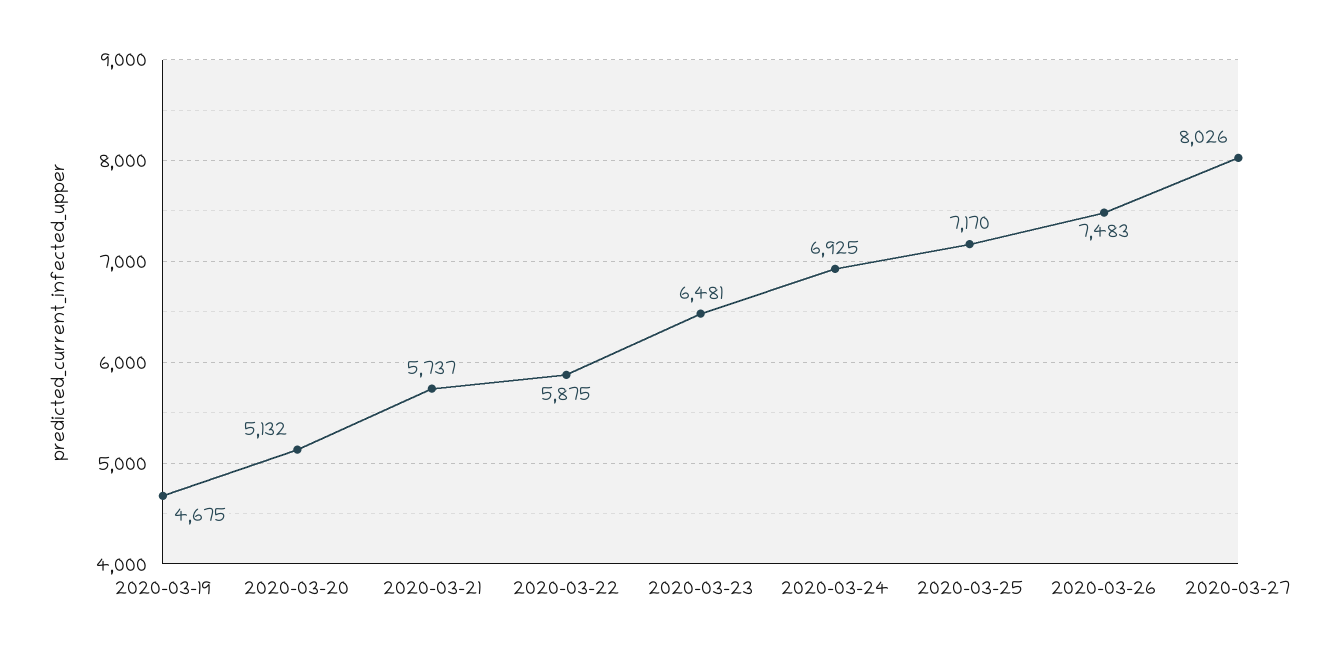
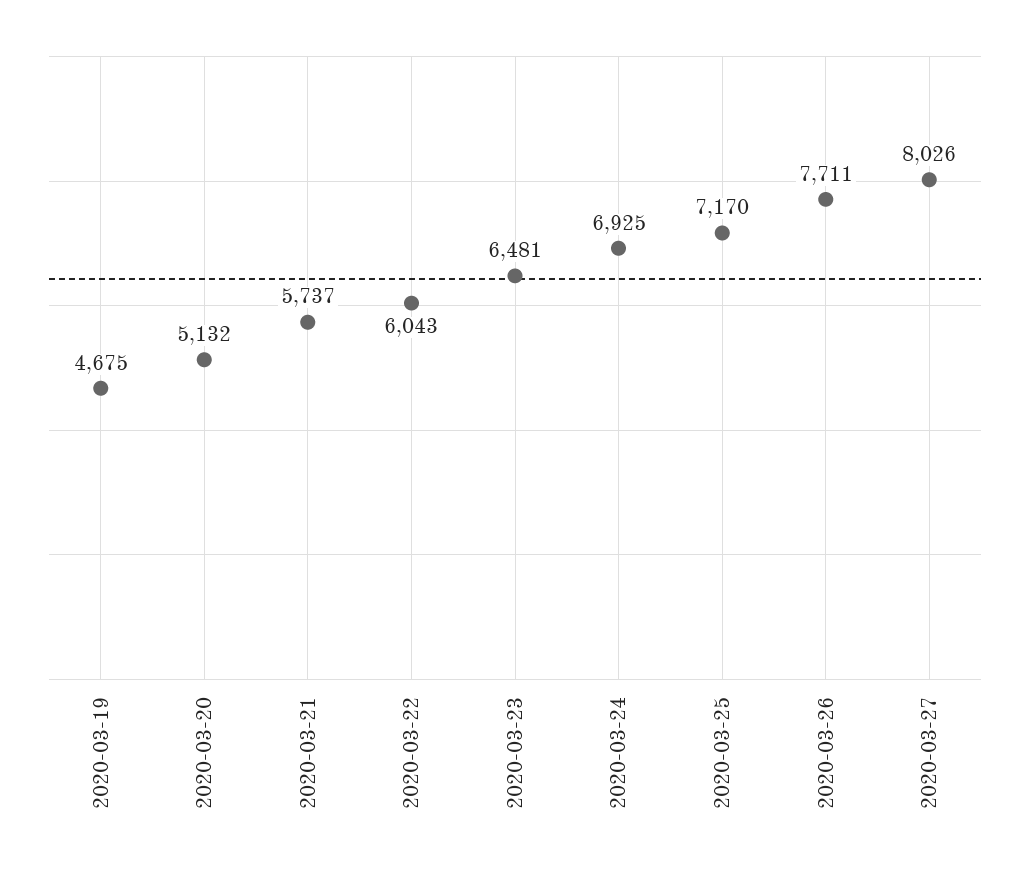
2020-03-22: 5875 -> 6043
2020-03-26: 7483 -> 7711

